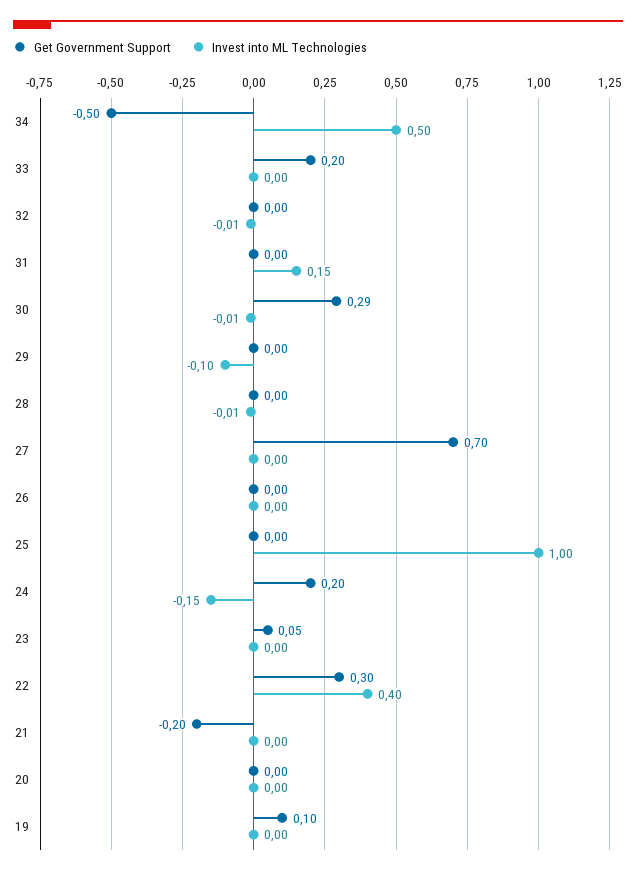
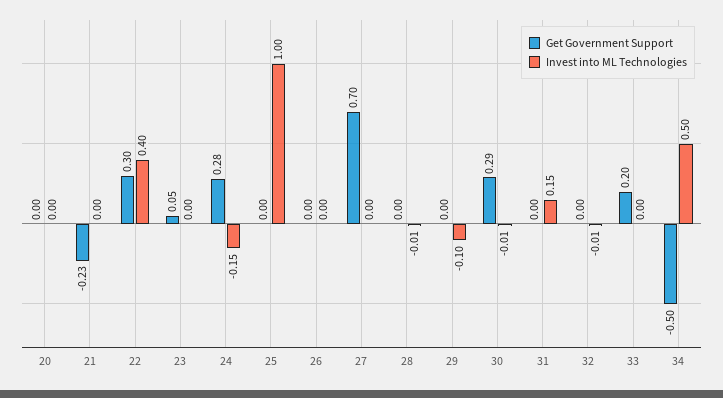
Get Government Support, 24: 0.2 -> 0.28
Get Government Support, 21: -0.2 -> -0.23
Get Government Support, 19: 0.1 -> none
Invest into ML Technologies, 19: 0 -> none

